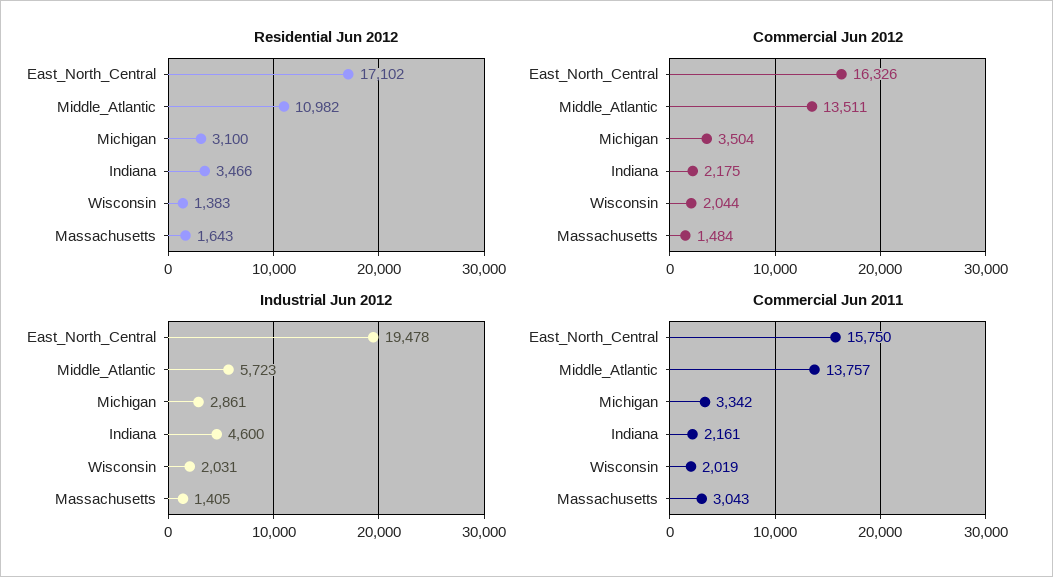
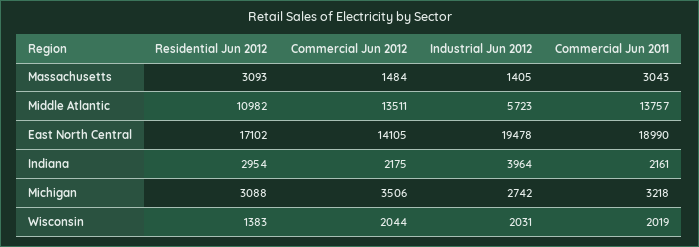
Residential Jun 2012, Michigan: 3100 -> 3088
Residential Jun 2012, Indiana: 3466 -> 2954
Residential Jun 2012, Massachusetts: 1643 -> 3093
Commercial Jun 2012, East_North_Central: 16326 -> 14105
Commercial Jun 2012, Michigan: 3504 -> 3506
Industrial Jun 2012, Michigan: 2861 -> 2742
Industrial Jun 2012, Indiana: 4600 -> 3964
Commercial Jun 2011, East_North_Central: 15750 -> 18990
Commercial Jun 2011, Michigan: 3342 -> 3218

